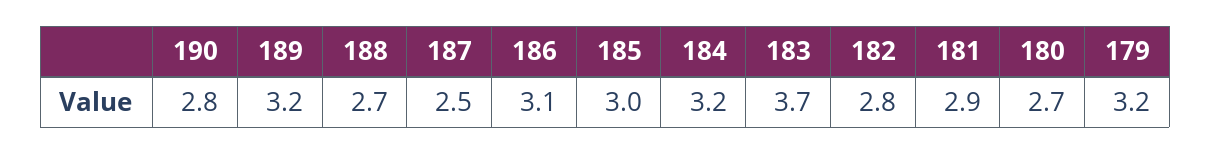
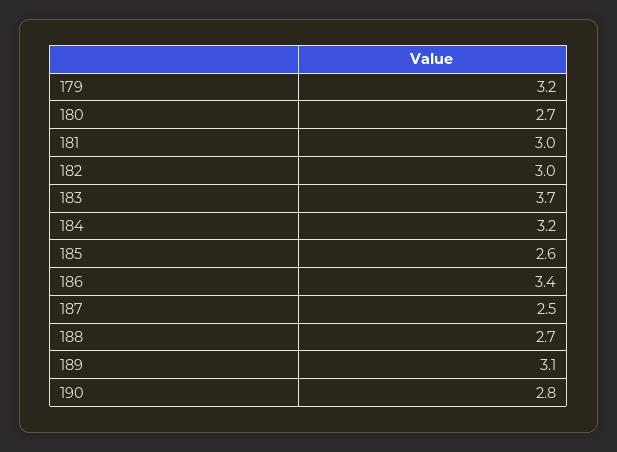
189: 3.2 -> 3.1
186: 3.1 -> 3.4
185: 3 -> 2.6
182: 2.8 -> 3
181: 2.9 -> 3

